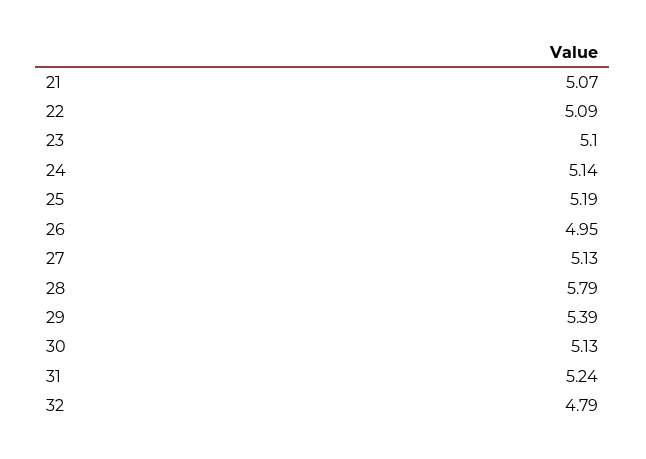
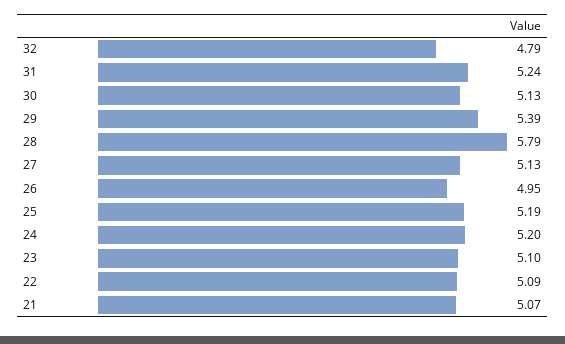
24: 5.14 -> 5.2

